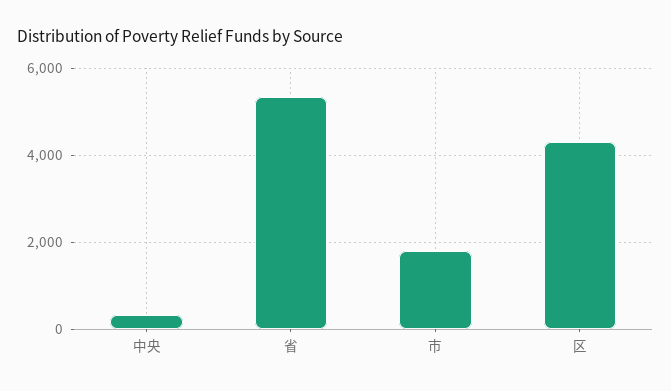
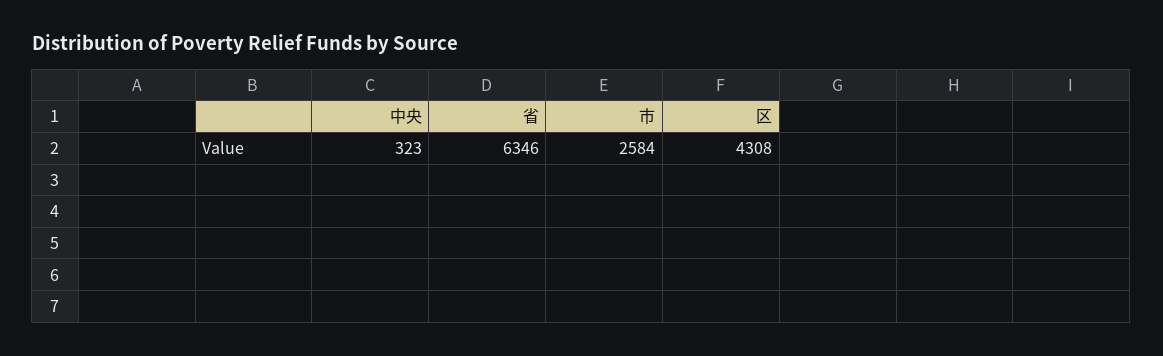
省: 5400 -> 6346
市: 1800 -> 2584

